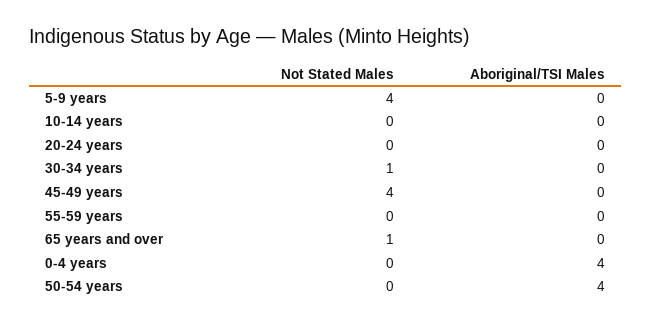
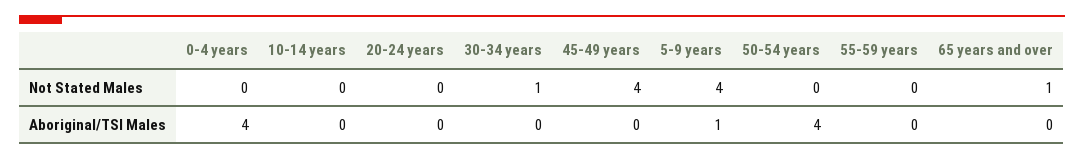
Aboriginal/TSI Males, 5-9 years: 0 -> 1

